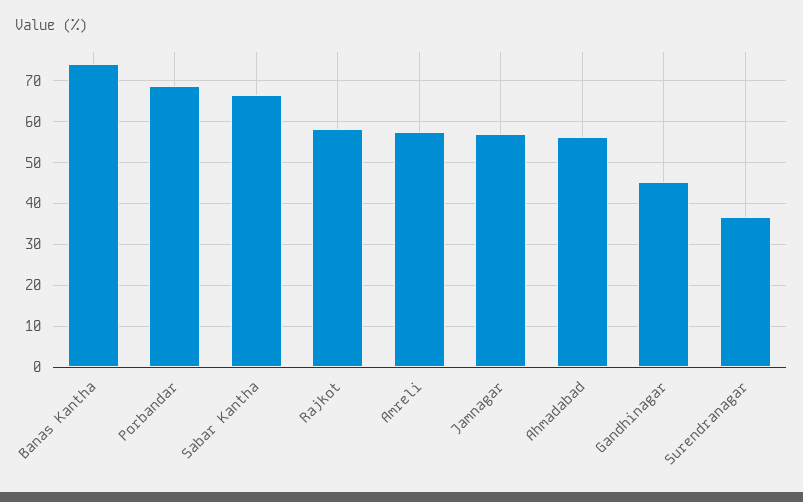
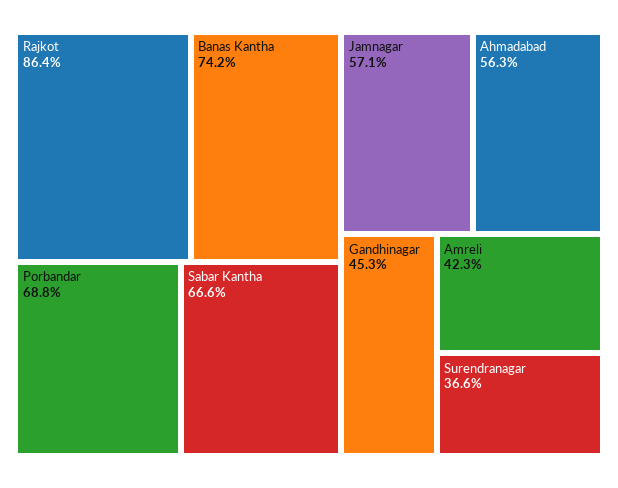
Rajkot: 58 -> 86.4
Amreli: 58 -> 42.3

